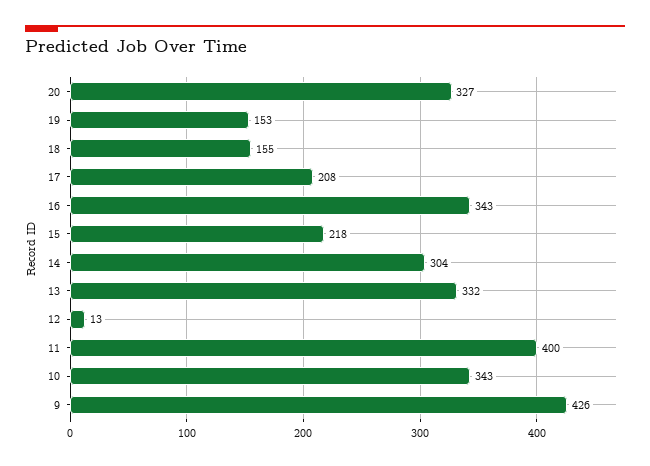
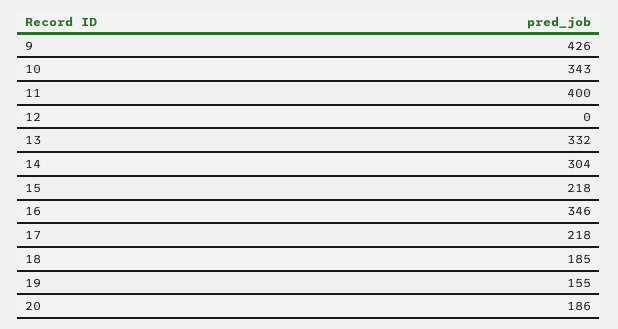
20: 327 -> 186
19: 153 -> 155
18: 155 -> 185
17: 208 -> 218
16: 343 -> 346
12: 13 -> 0

